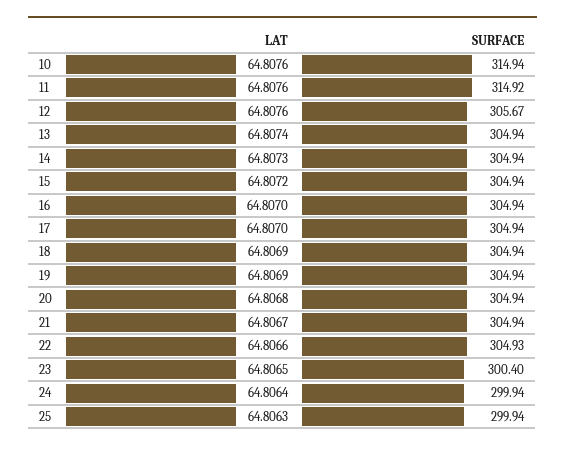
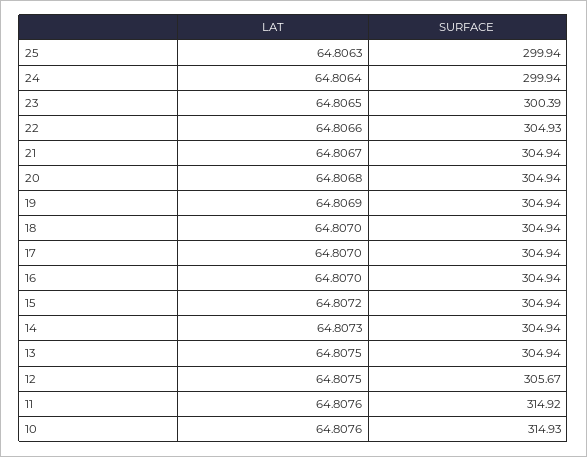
SURFACE, 10: 314.94 -> 314.93
LAT, 12: 64.8076 -> 64.8075
LAT, 13: 64.8074 -> 64.8075
LAT, 18: 64.8069 -> 64.807
SURFACE, 23: 300.4 -> 300.39

